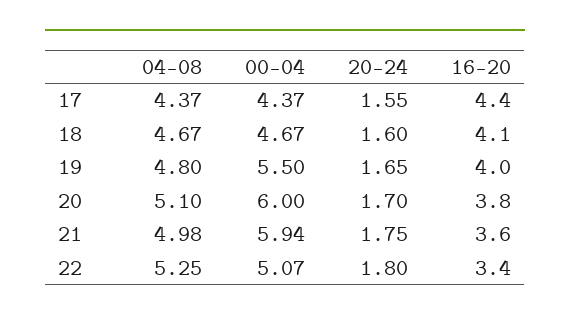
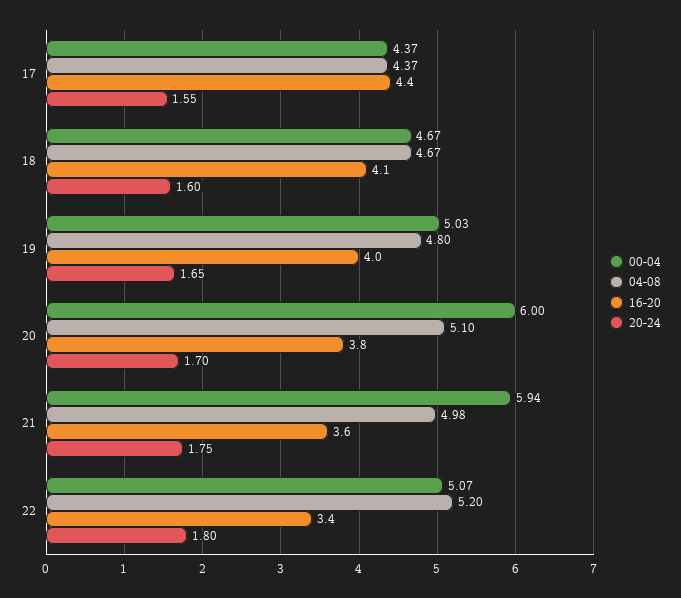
00-04, 19: 5.5 -> 5.03
04-08, 22: 5.25 -> 5.2

